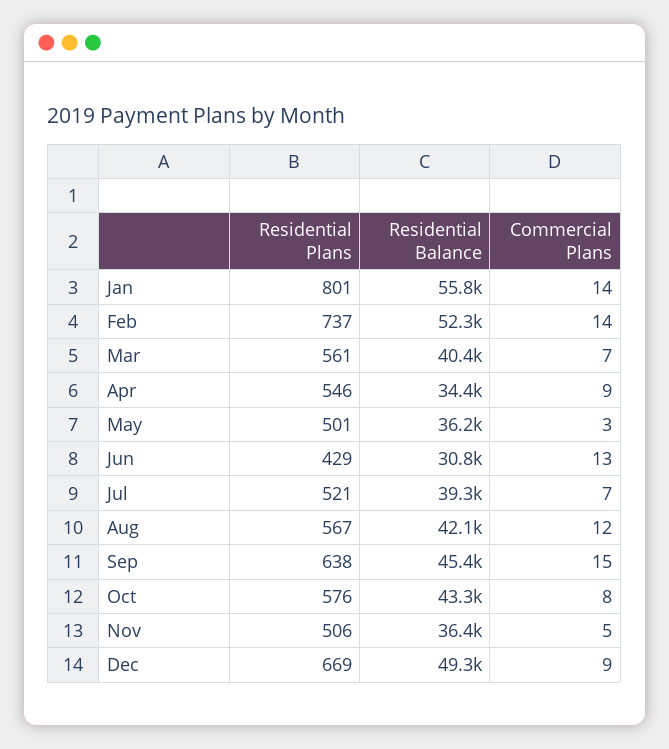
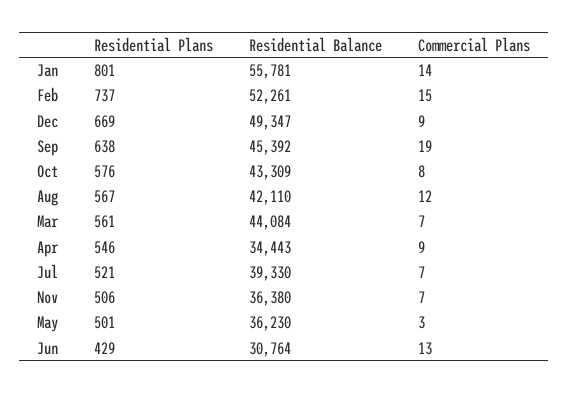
Commercial Plans, Feb: 14 -> 15
Residential Balance, Mar: 40400 -> 44084
Commercial Plans, Sep: 15 -> 19
Commercial Plans, Nov: 5 -> 7

